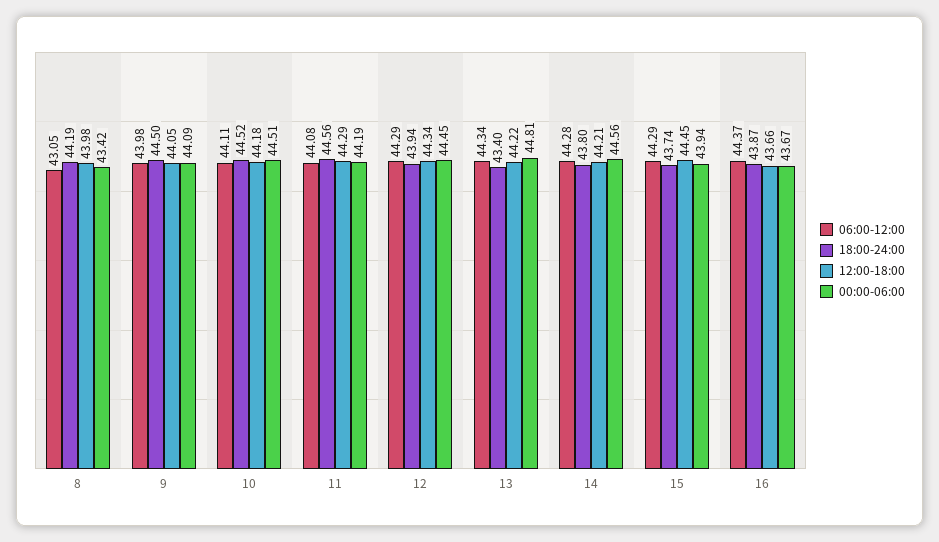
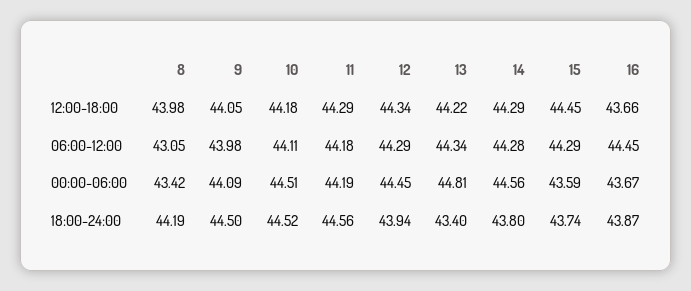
06:00-12:00, 11: 44.08 -> 44.18
12:00-18:00, 14: 44.21 -> 44.29
00:00-06:00, 15: 43.94 -> 43.59
06:00-12:00, 16: 44.37 -> 44.45

